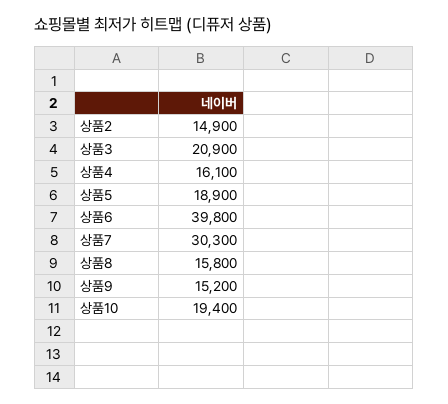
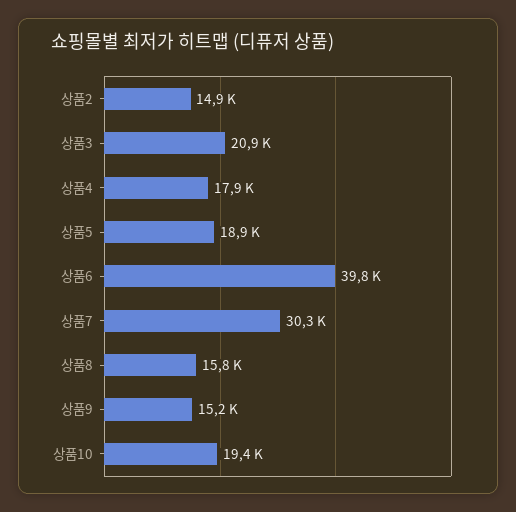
상품4: 16100 -> 17900

